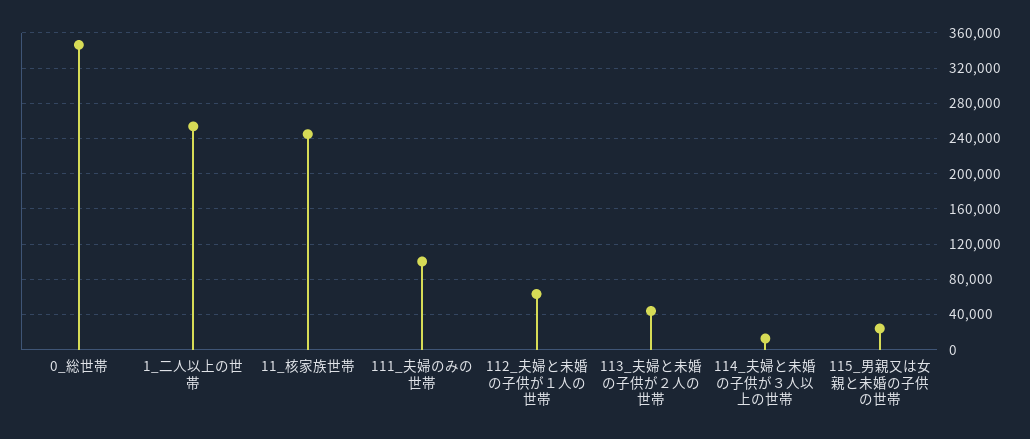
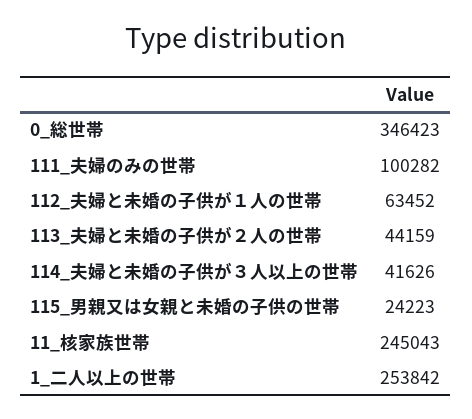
114_夫婦と未婚の子供が３人以上の世帯: 10000 -> 41626

